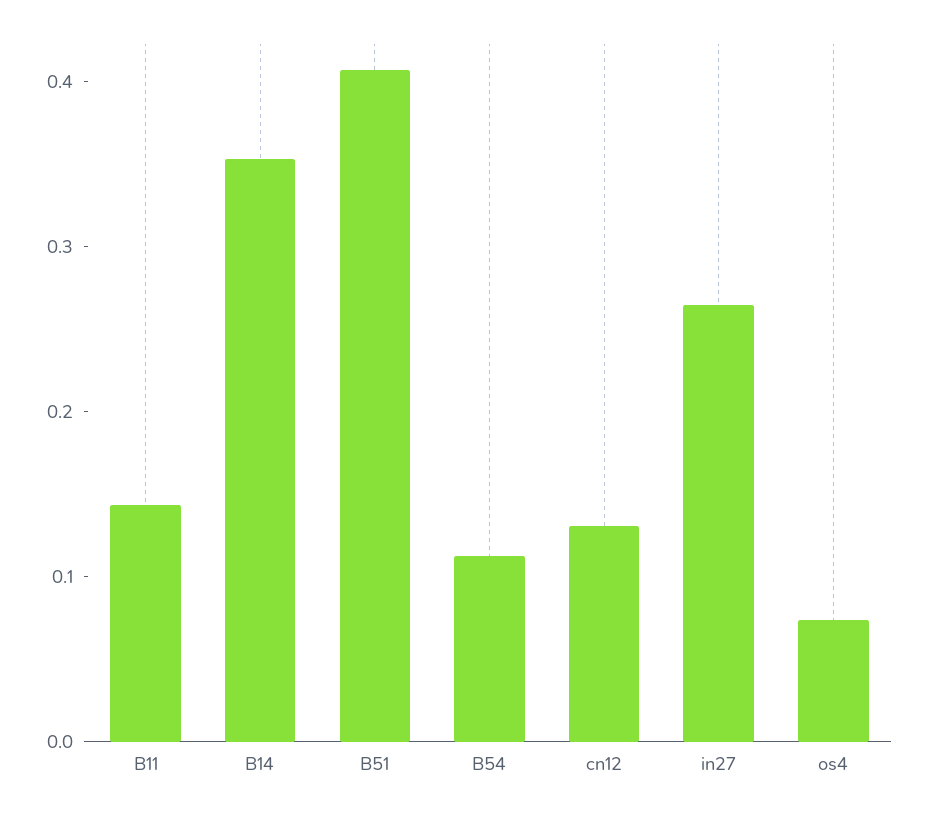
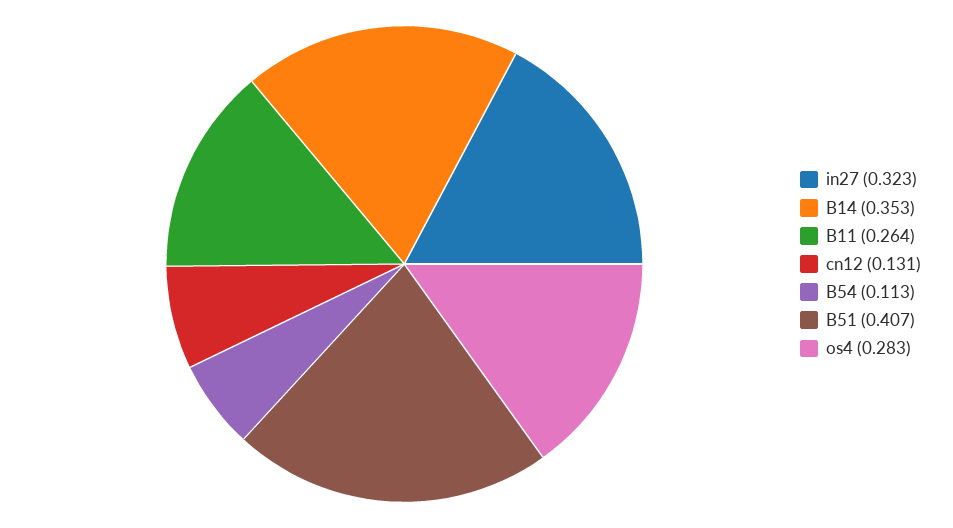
B11: 0.14 -> 0.264
in27: 0.26 -> 0.323
os4: 0.08 -> 0.283

